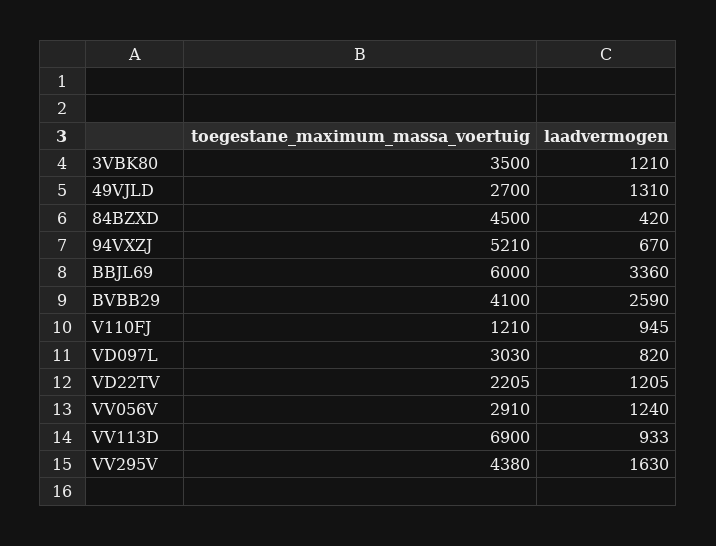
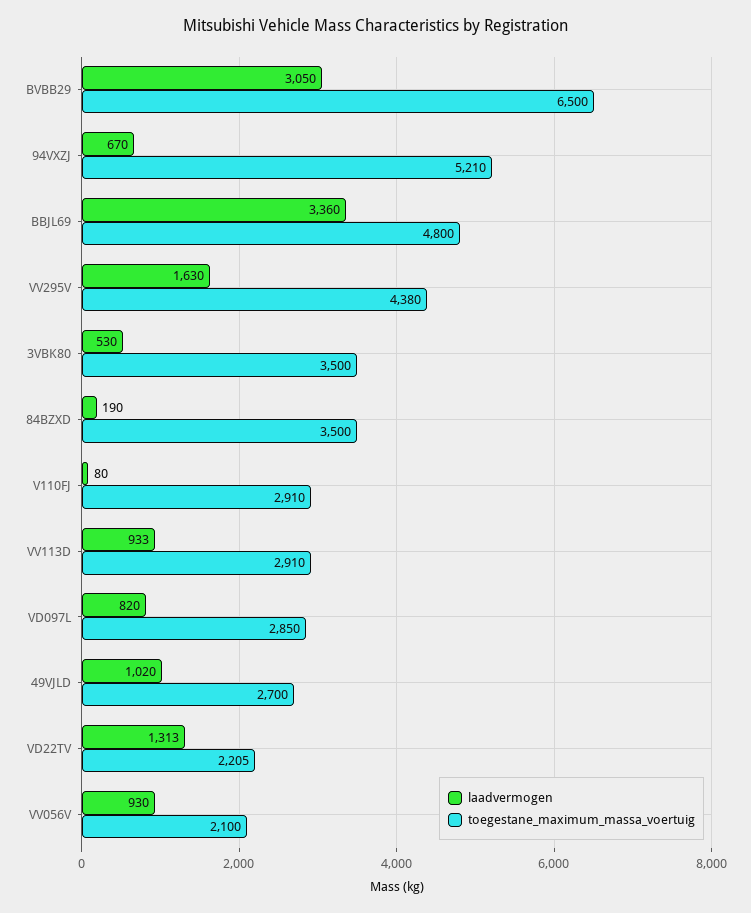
laadvermogen, 3VBK80: 1210 -> 530
laadvermogen, 49VJLD: 1310 -> 1020
toegestane_maximum_massa_voertuig, 84BZXD: 4500 -> 3500
laadvermogen, 84BZXD: 420 -> 190
toegestane_maximum_massa_voertuig, BBJL69: 6000 -> 4800
toegestane_maximum_massa_voertuig, BVBB29: 4100 -> 6500
laadvermogen, BVBB29: 2590 -> 3050
toegestane_maximum_massa_voertuig, V110FJ: 1210 -> 2910
laadvermogen, V110FJ: 945 -> 80
toegestane_maximum_massa_voertuig, VD097L: 3030 -> 2850
laadvermogen, VD22TV: 1205 -> 1313
toegestane_maximum_massa_voertuig, VV056V: 2910 -> 2100
laadvermogen, VV056V: 1240 -> 930
toegestane_maximum_massa_voertuig, VV113D: 6900 -> 2910

